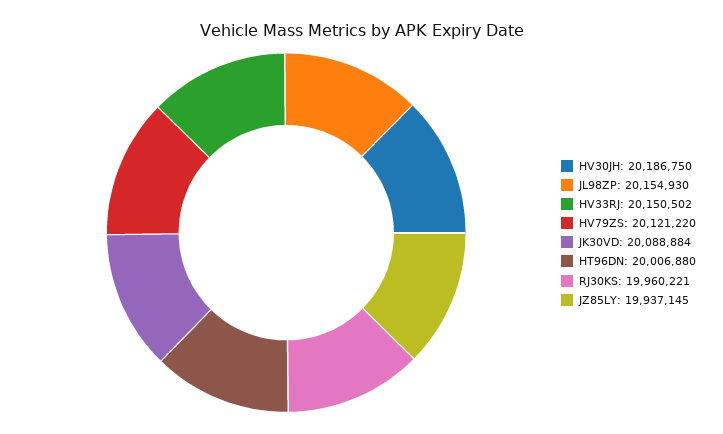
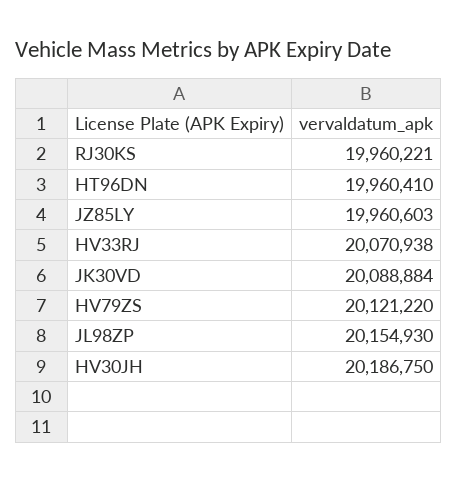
HV33RJ: 20150502 -> 20070938
HT96DN: 20006880 -> 19960410
JZ85LY: 19937145 -> 19960603

